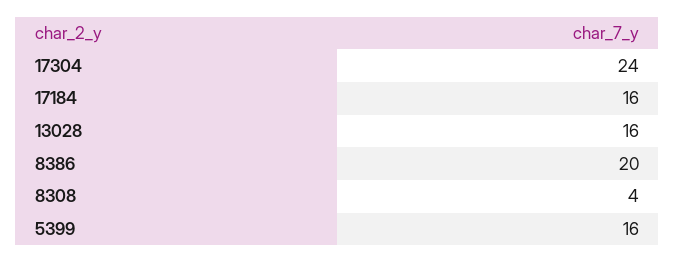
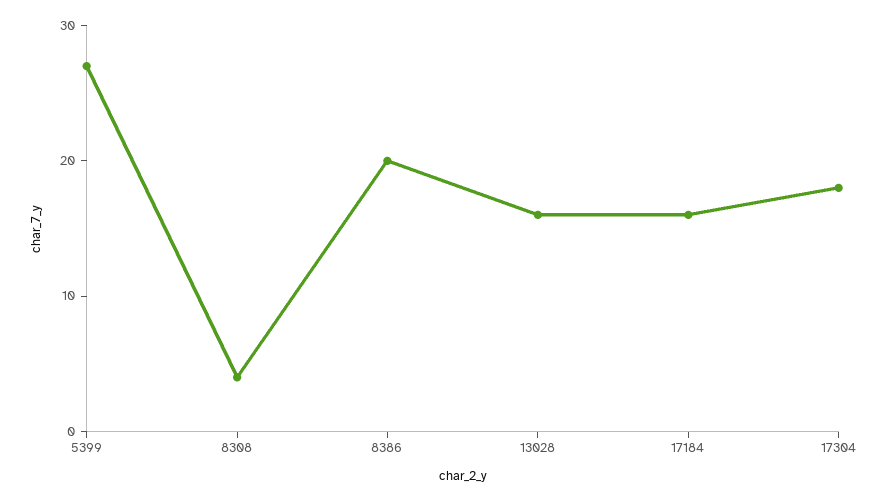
17304: 24 -> 18
5399: 16 -> 27

